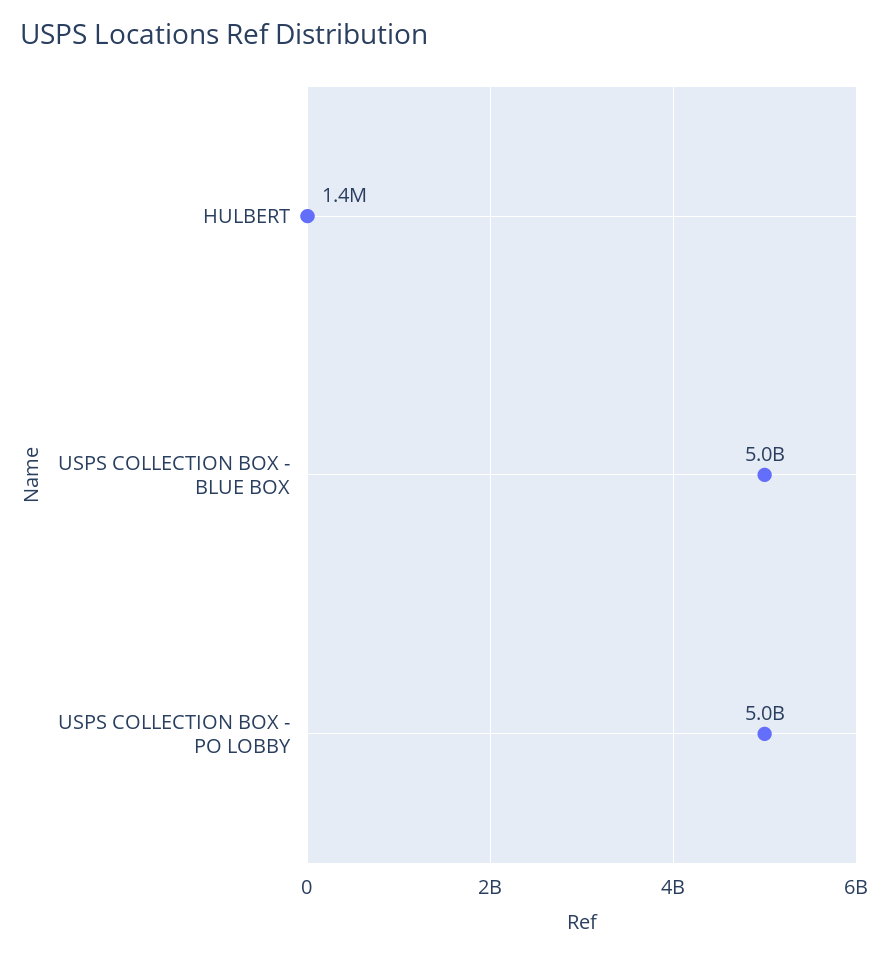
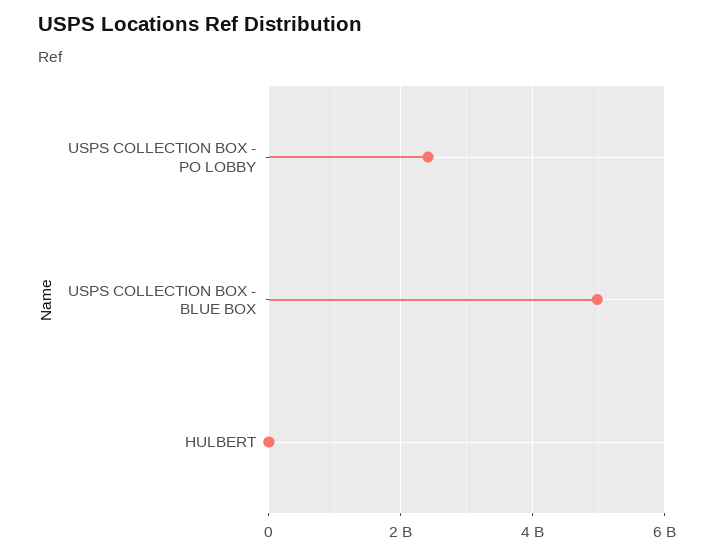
USPS COLLECTION BOX - PO LOBBY: 5000000000 -> 2400000000

